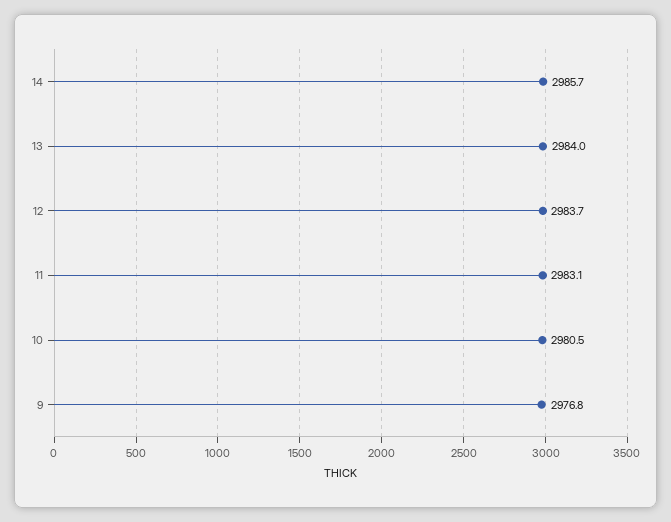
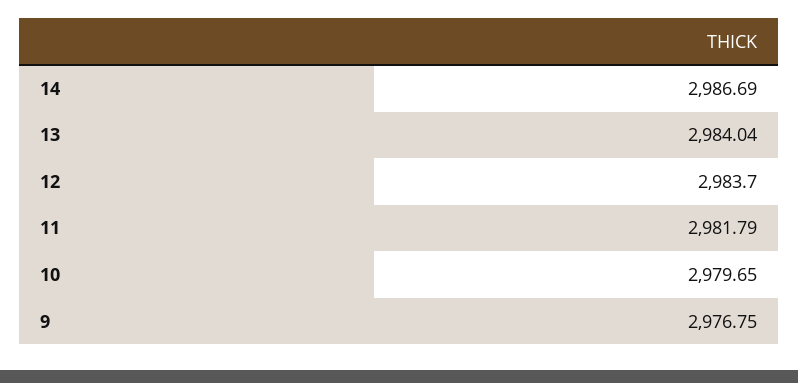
14: 2985.7 -> 2986.69
11: 2983.1 -> 2981.79
10: 2980.5 -> 2979.65

